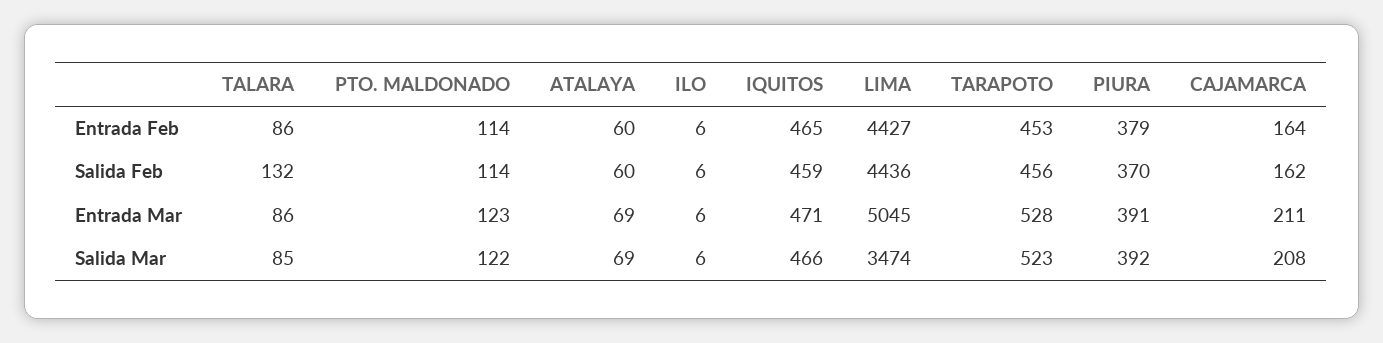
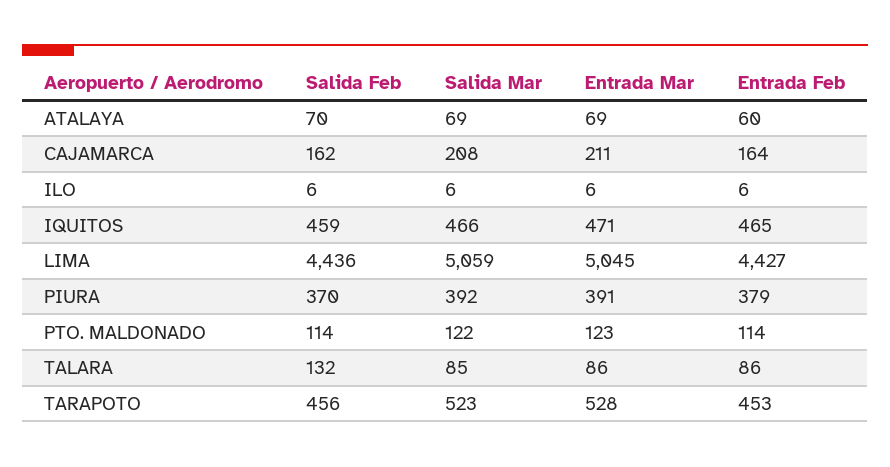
ATALAYA, Salida Feb: 60 -> 70
LIMA, Salida Mar: 3474 -> 5059

